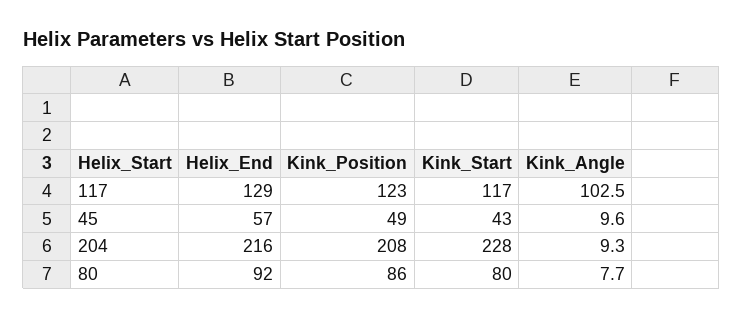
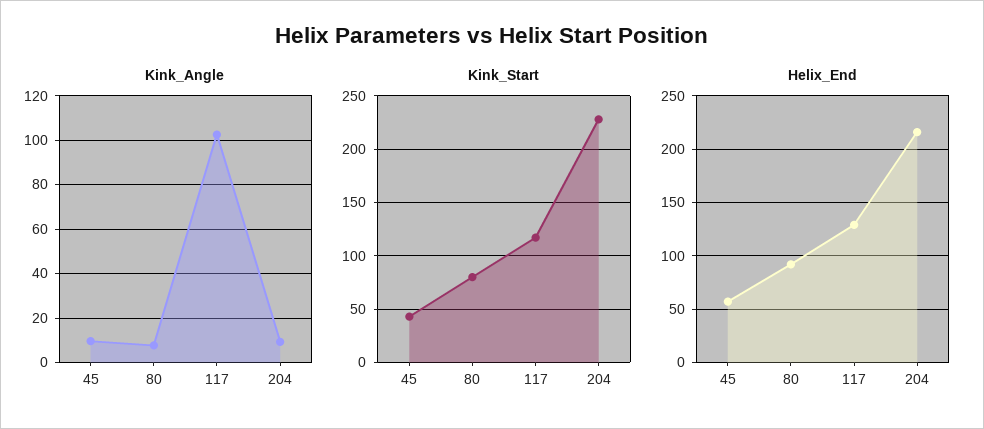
Kink_Position, 117: 123 -> none
Kink_Position, 45: 49 -> none
Kink_Position, 204: 208 -> none
Kink_Position, 80: 86 -> none

